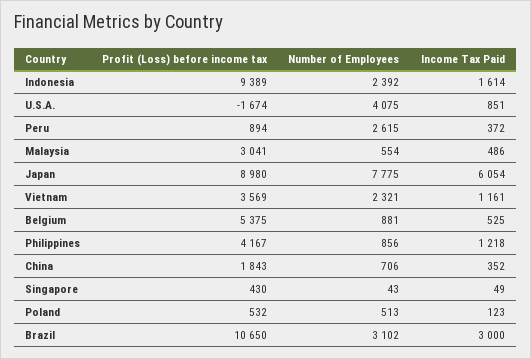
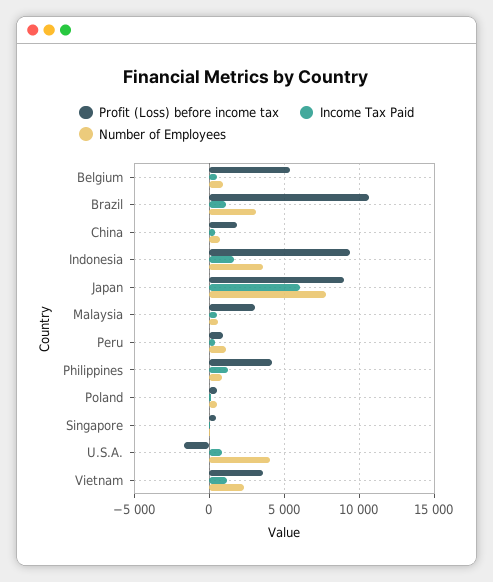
Number of Employees, Indonesia: 2392 -> 3500
Number of Employees, Peru: 2615 -> 1000
Income Tax Paid, Brazil: 3000 -> 1000

